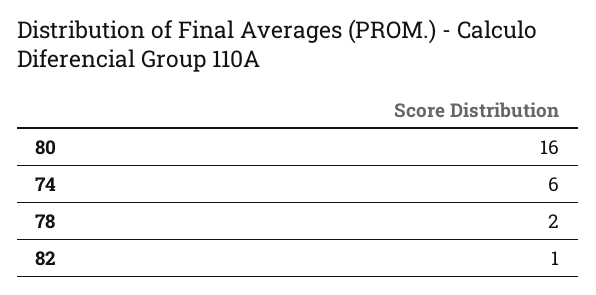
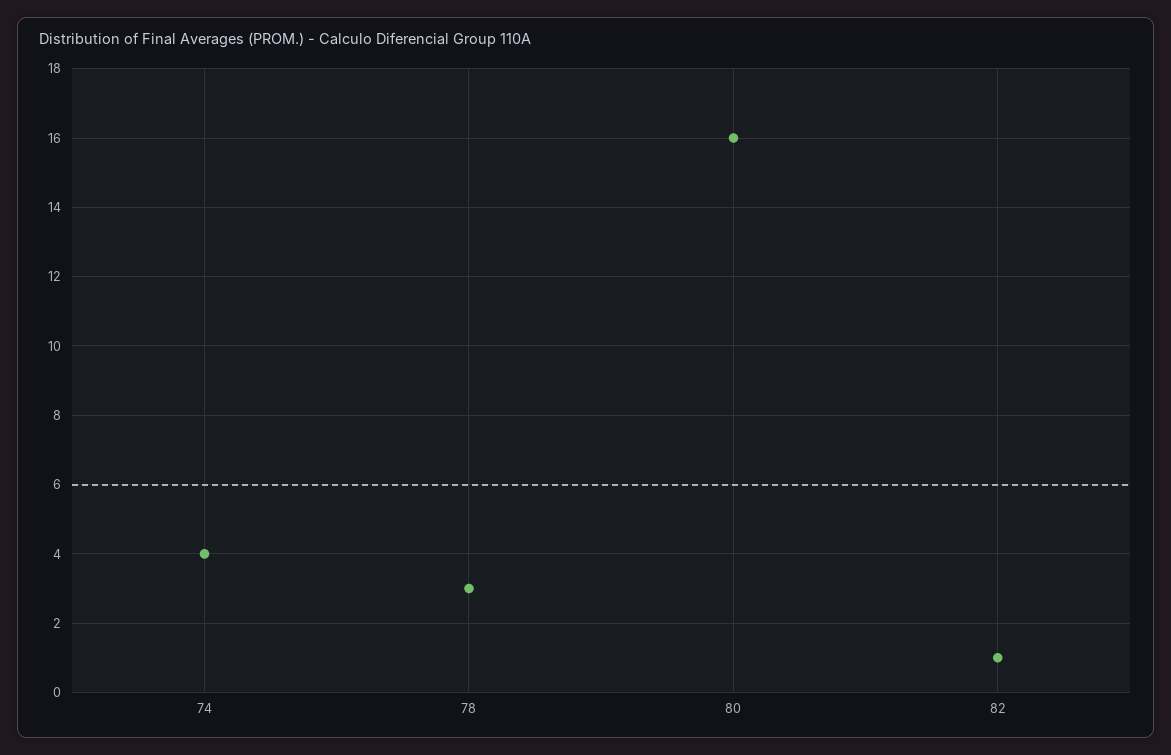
74: 6 -> 4
78: 2 -> 3

